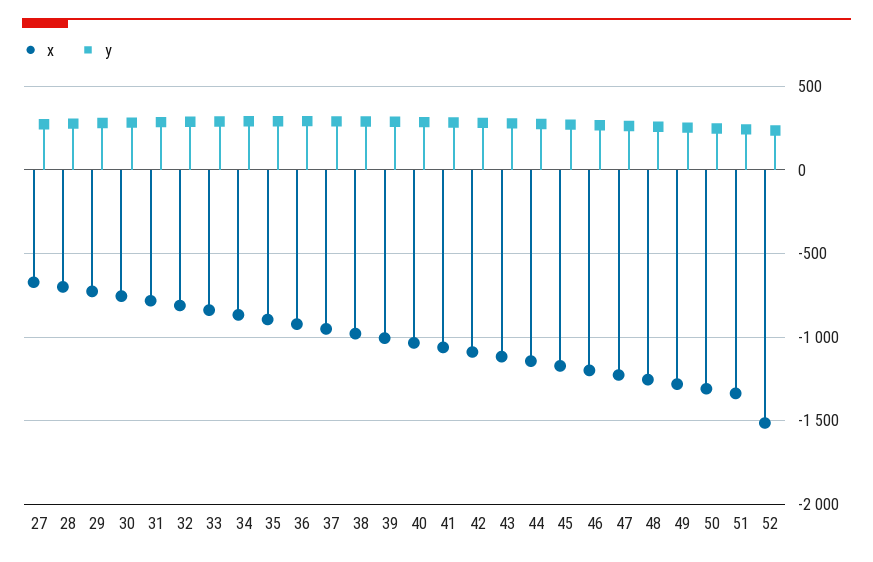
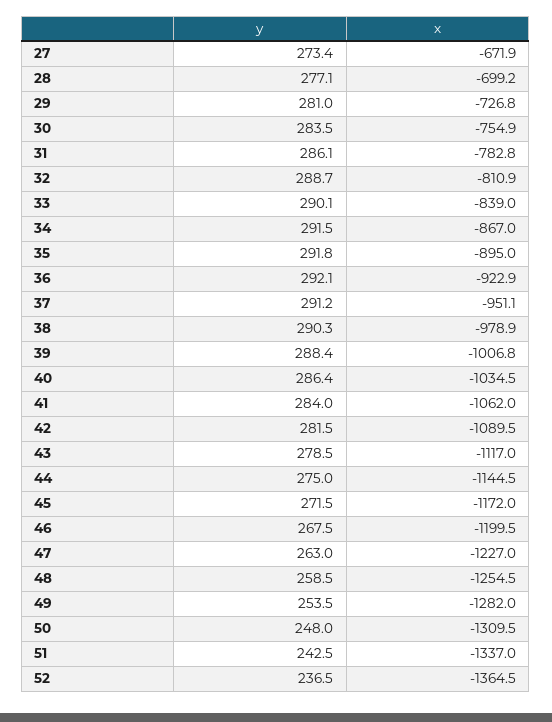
x, 52: -1500 -> -1364.5

